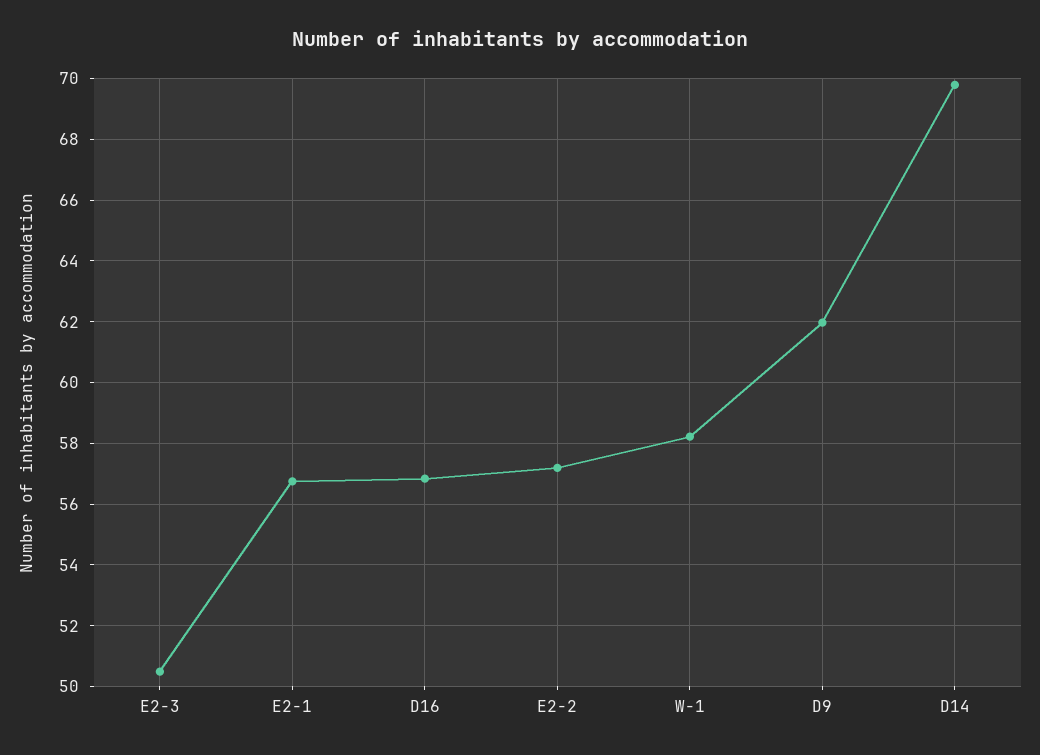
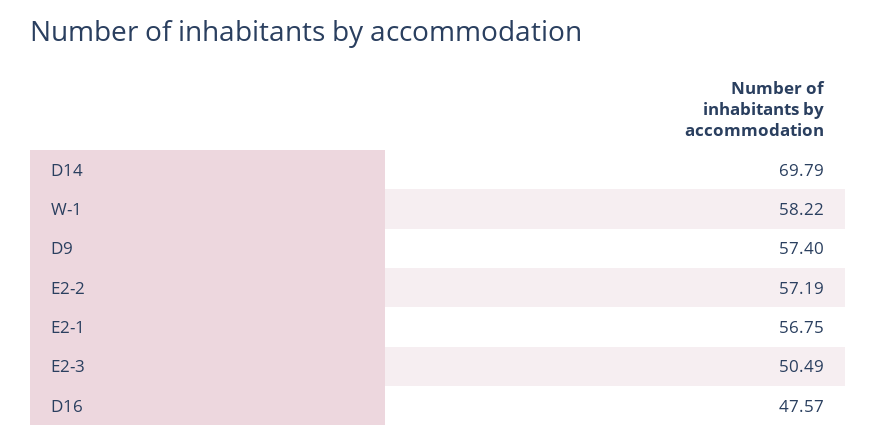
D16: 56.8 -> 47.57
D9: 62 -> 57.4

